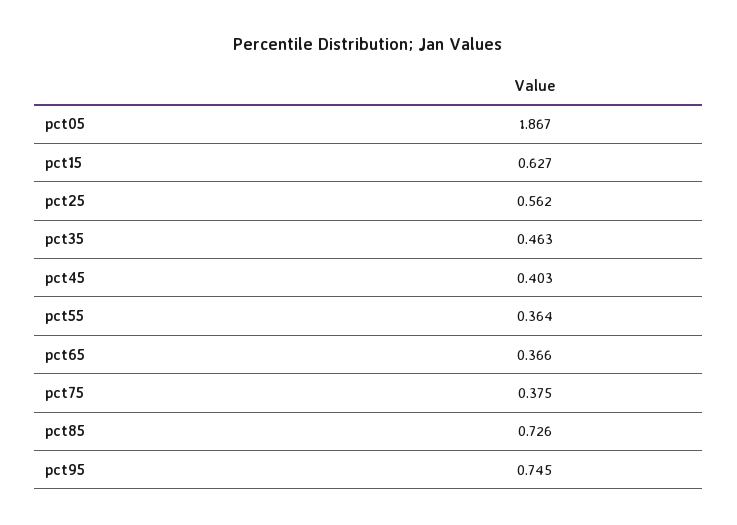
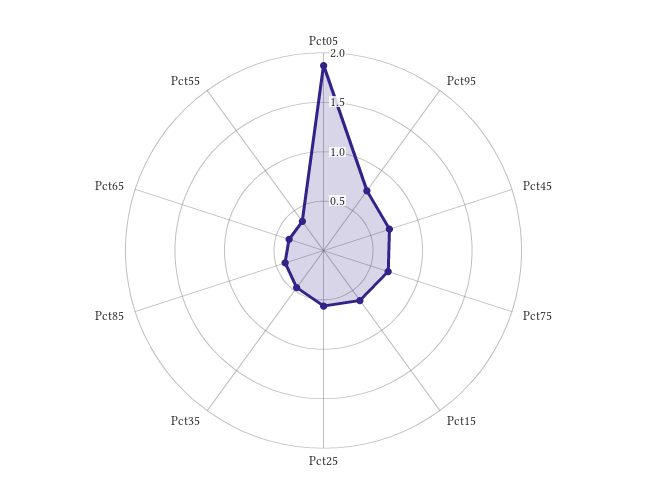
pct45: 0.403 -> 0.7
pct75: 0.375 -> 0.7
pct85: 0.726 -> 0.4

